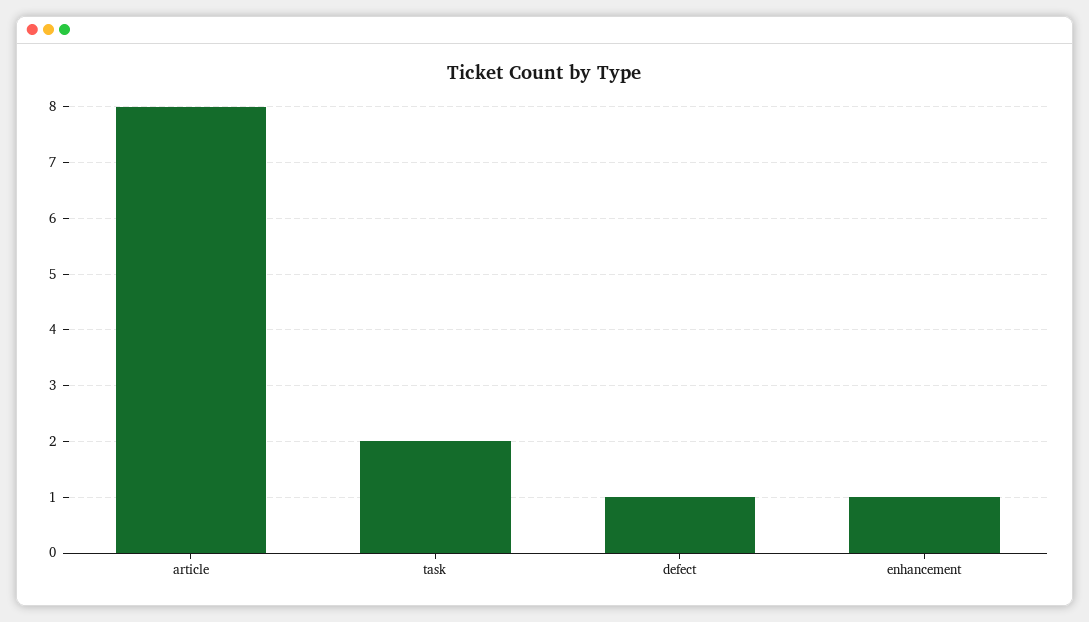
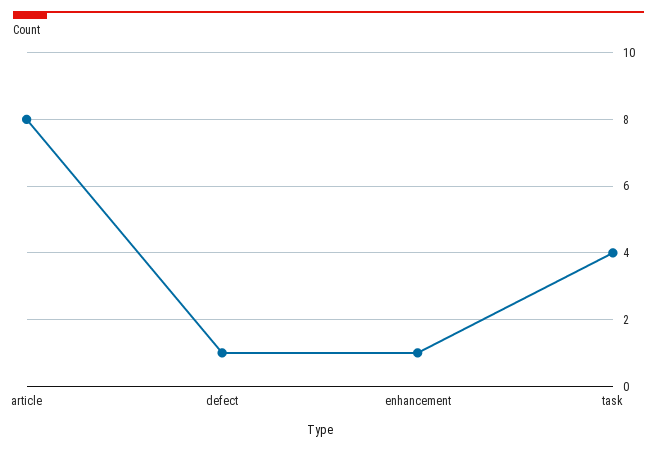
task: 2 -> 4

